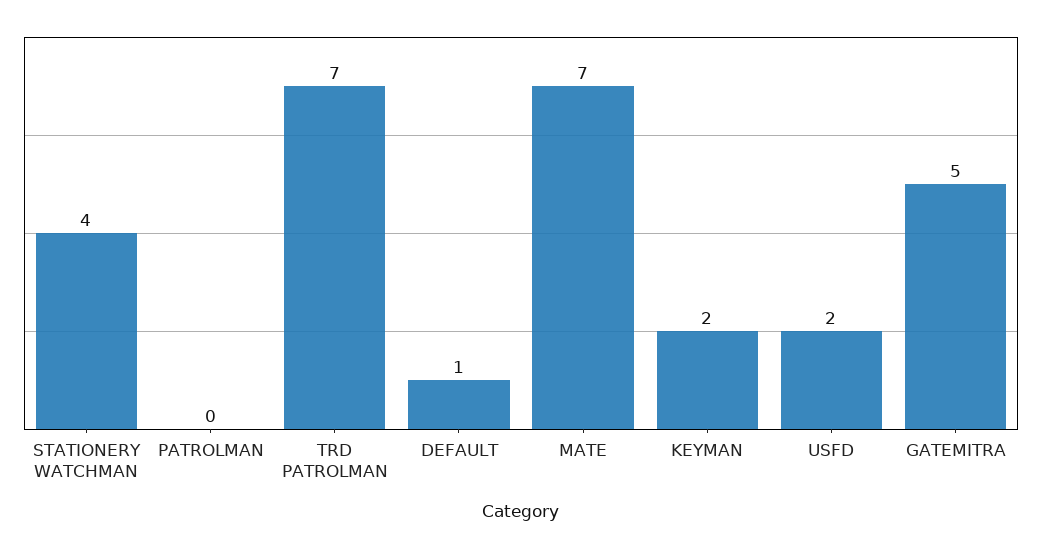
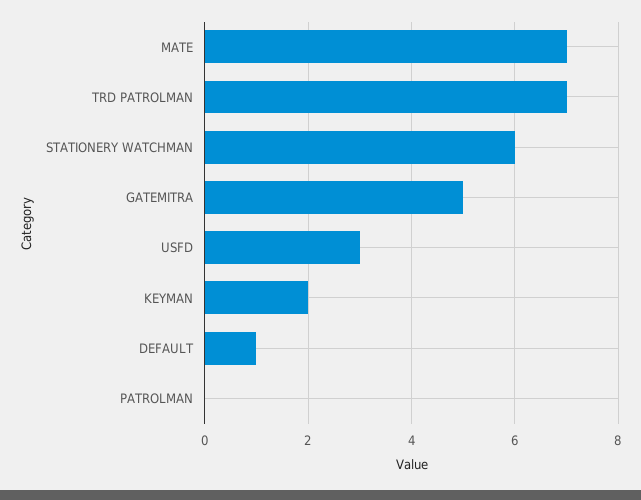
STATIONERY WATCHMAN: 4 -> 6
USFD: 2 -> 3

